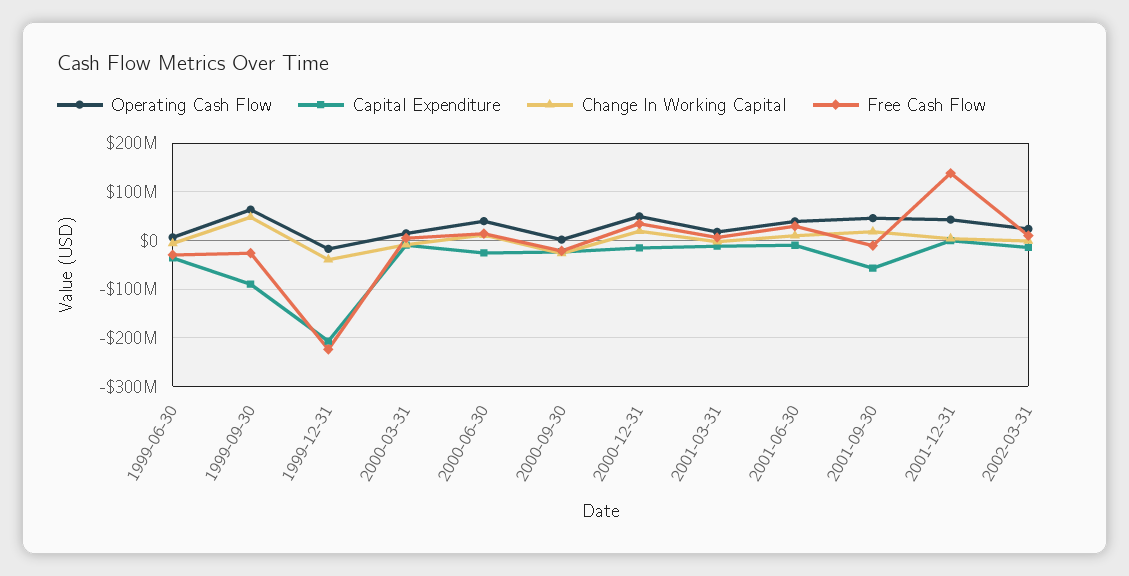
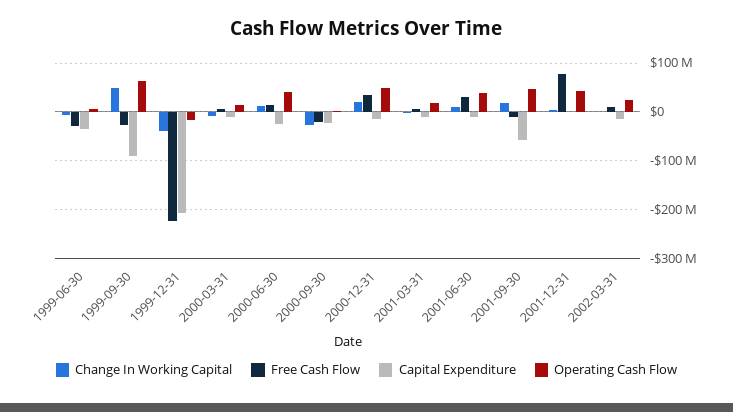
Free Cash Flow, 2001-12-31: 140000000 -> 80000000

